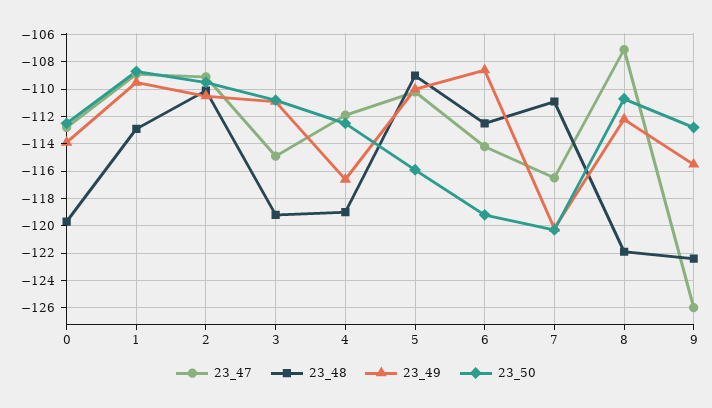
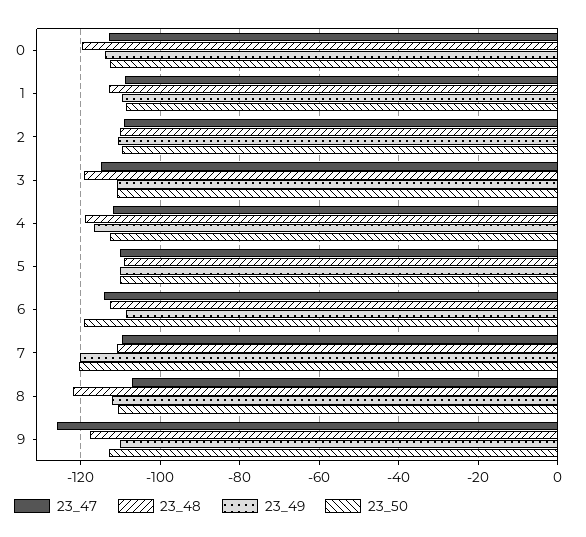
23_50, 5: -116 -> -110
23_47, 7: -116.5 -> -110
23_48, 9: -122.5 -> -118
23_49, 9: -115.5 -> -110

